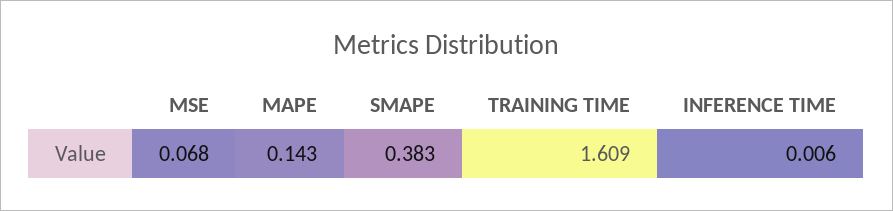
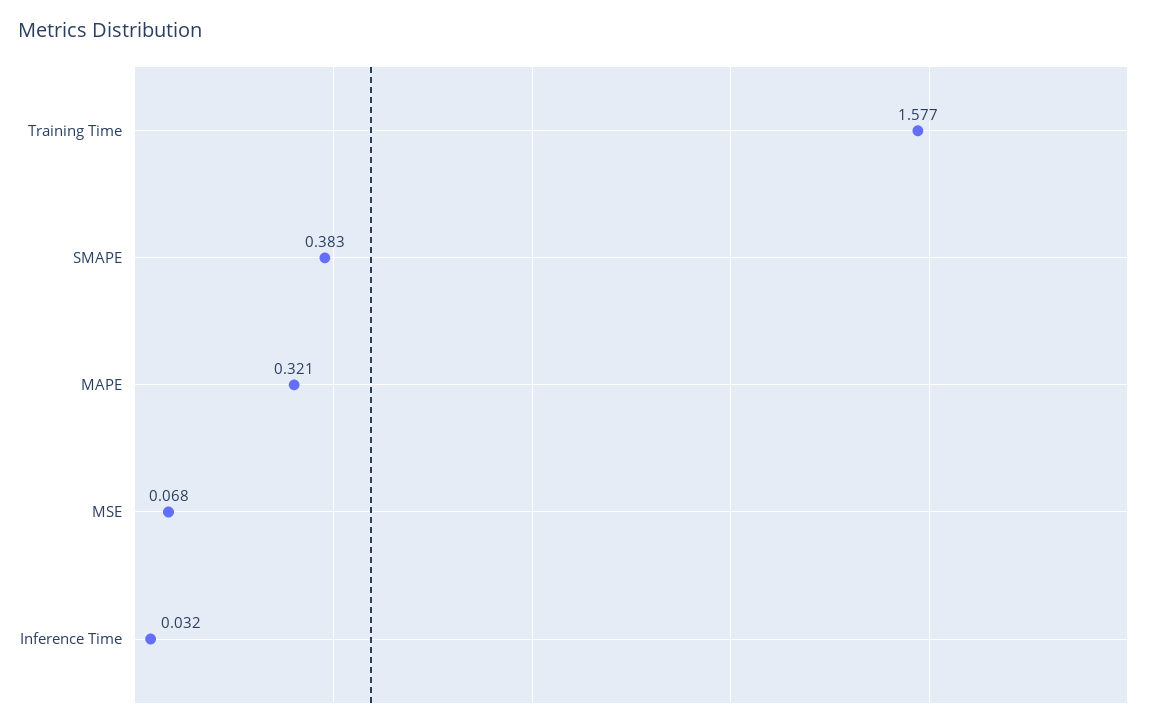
MAPE: 0.143 -> 0.321
TRAINING TIME: 1.609 -> 1.577
INFERENCE TIME: 0.006 -> 0.032

